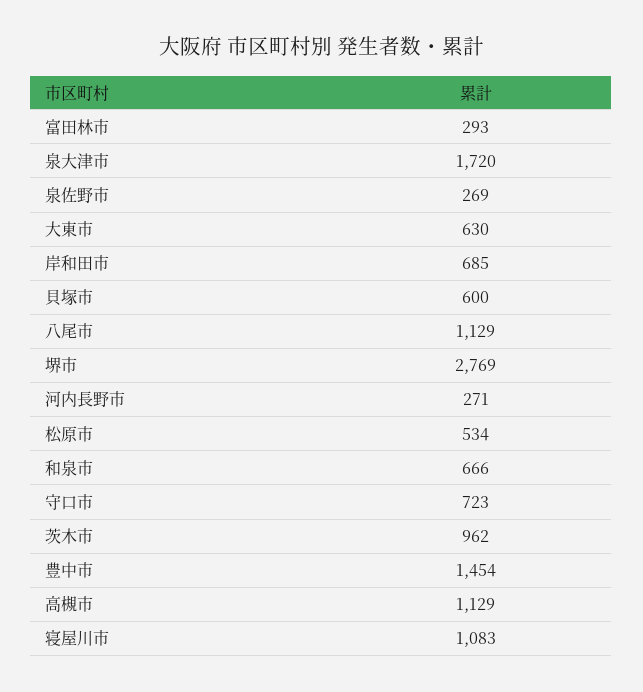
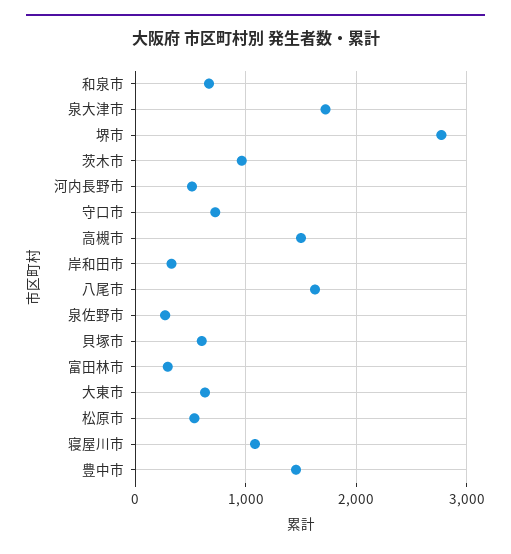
岸和田市: 685 -> 300
八尾市: 1129 -> 1600
河内長野市: 271 -> 500
高槻市: 1129 -> 1500

